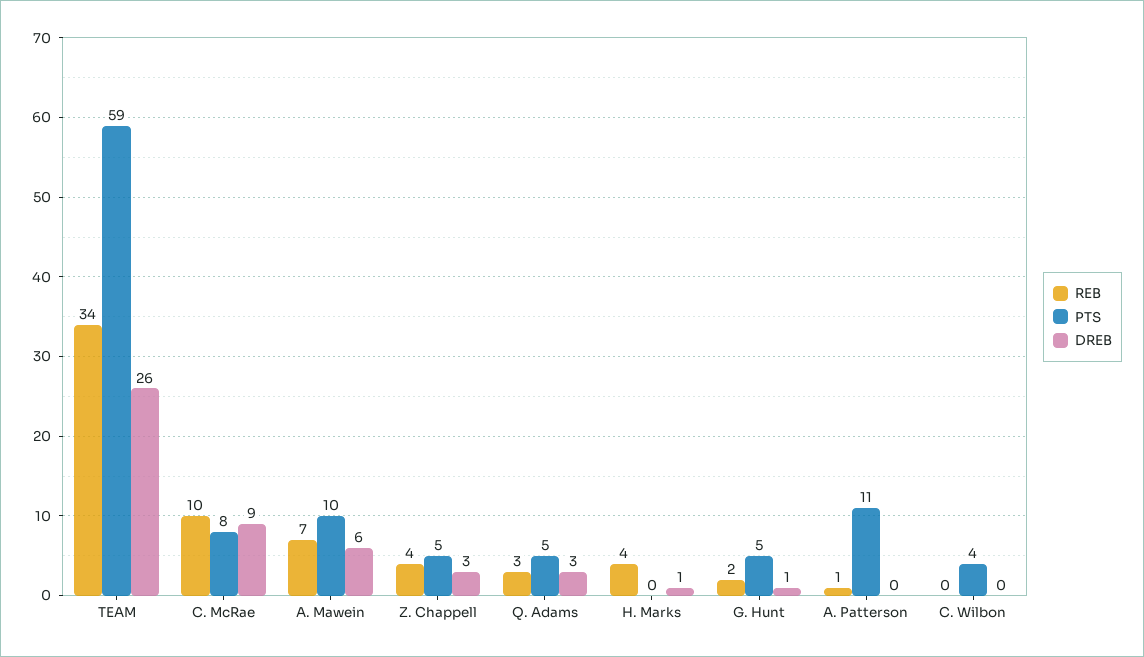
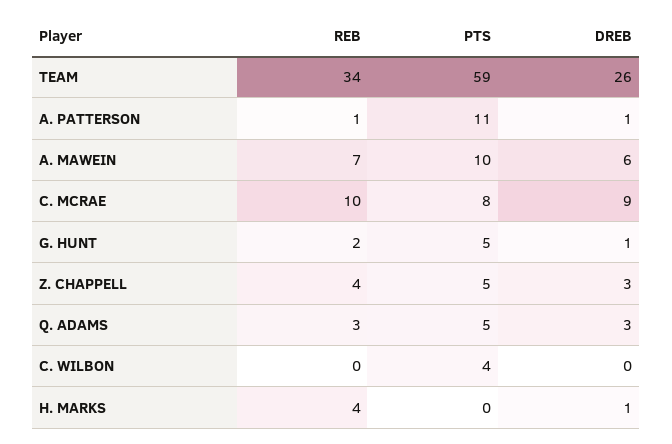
DREB, A. Patterson: 0 -> 1

